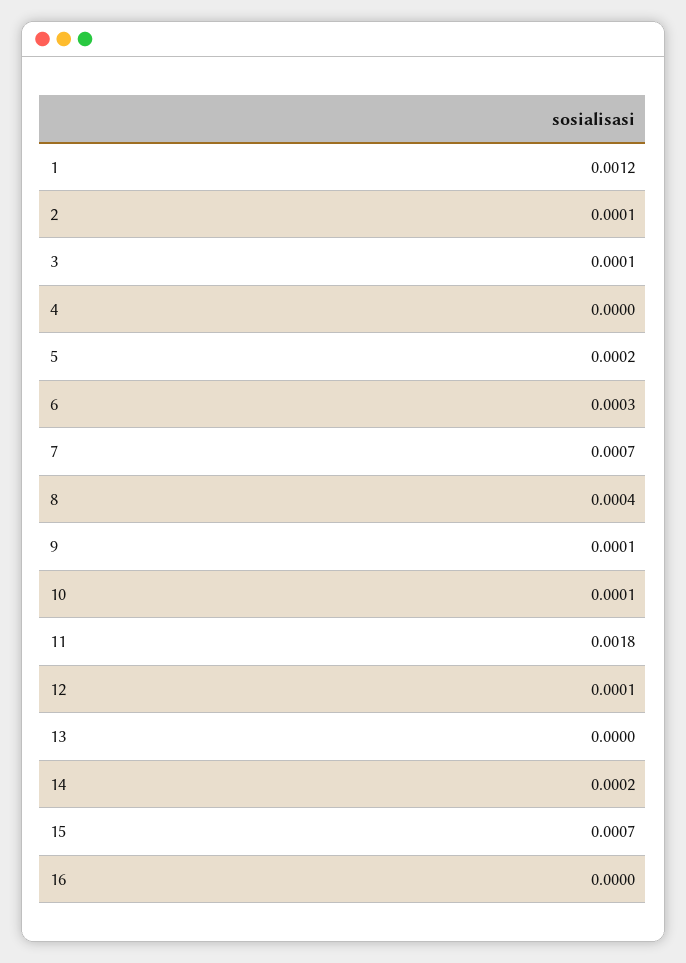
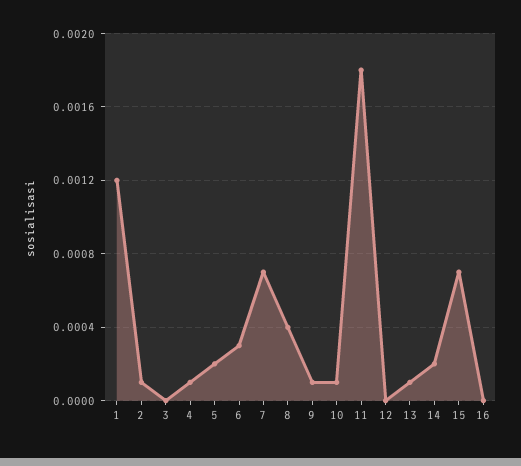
3: 0.0001 -> 0
4: 0 -> 0.0001
12: 0.0001 -> 0
13: 0 -> 0.0001

